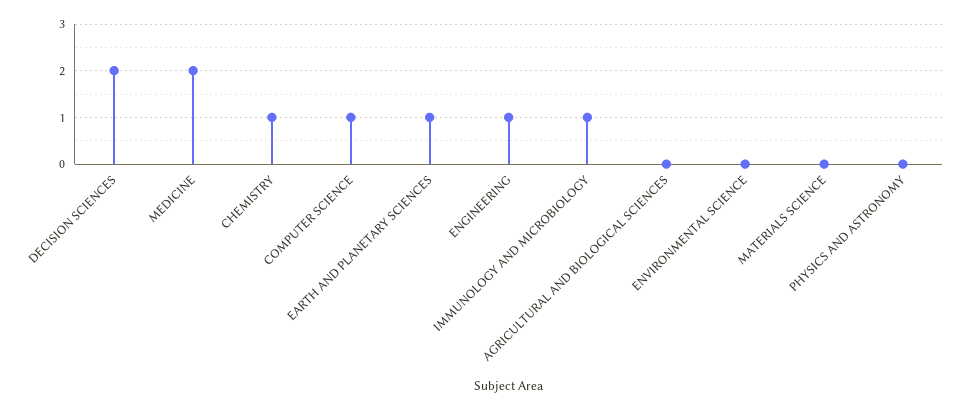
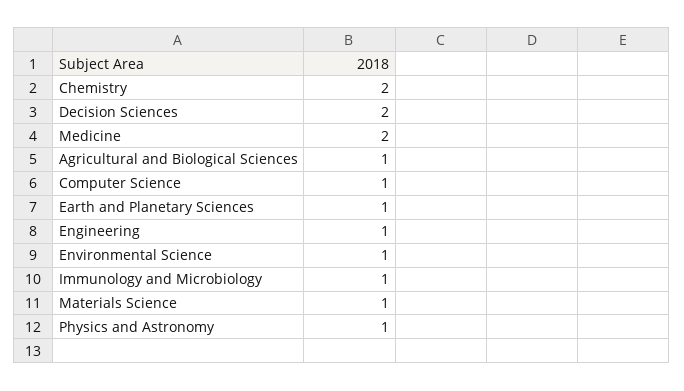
CHEMISTRY: 1 -> 2
AGRICULTURAL AND BIOLOGICAL SCIENCES: 0 -> 1
ENVIRONMENTAL SCIENCE: 0 -> 1
MATERIALS SCIENCE: 0 -> 1
PHYSICS AND ASTRONOMY: 0 -> 1

